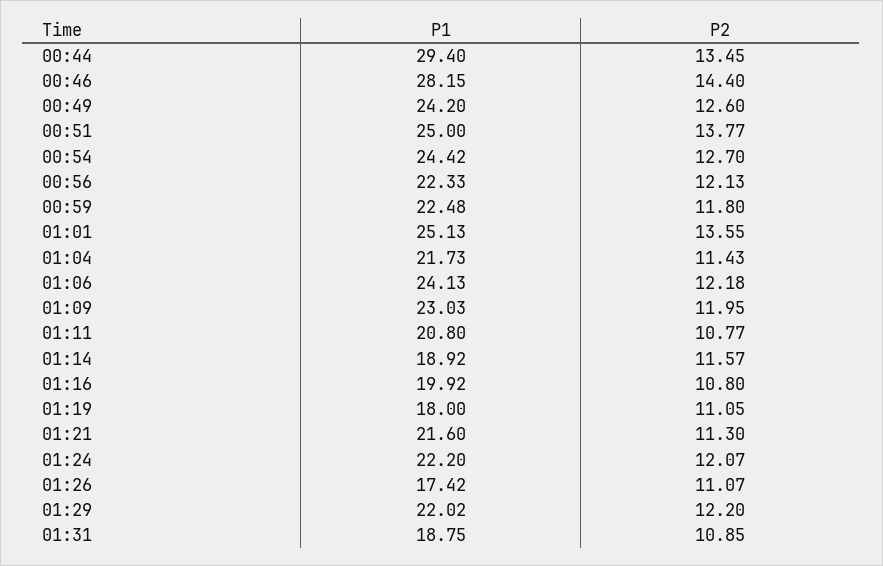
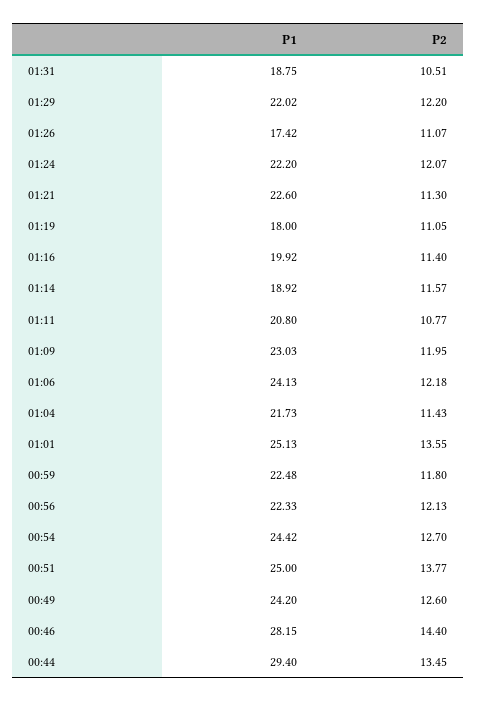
P2, 01:16: 10.8 -> 11.4
P1, 01:21: 21.6 -> 22.6
P2, 01:31: 10.85 -> 10.51

